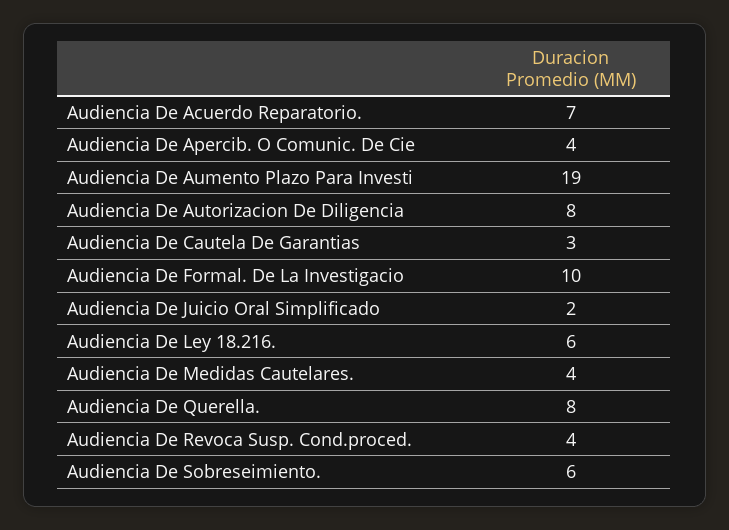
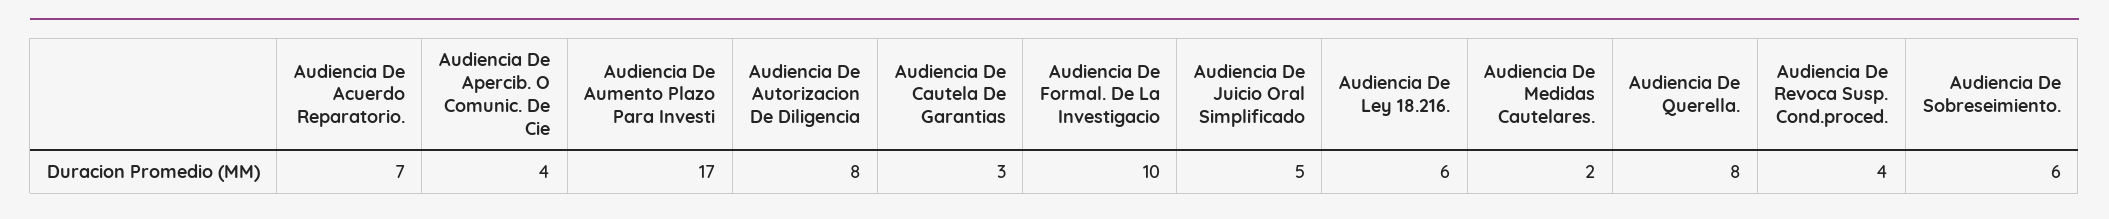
Audiencia De Aumento Plazo Para Investi: 19 -> 17
Audiencia De Juicio Oral Simplificado: 2 -> 5
Audiencia De Medidas Cautelares.: 4 -> 2

